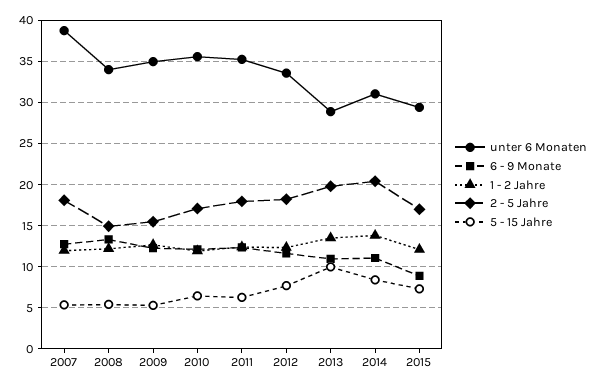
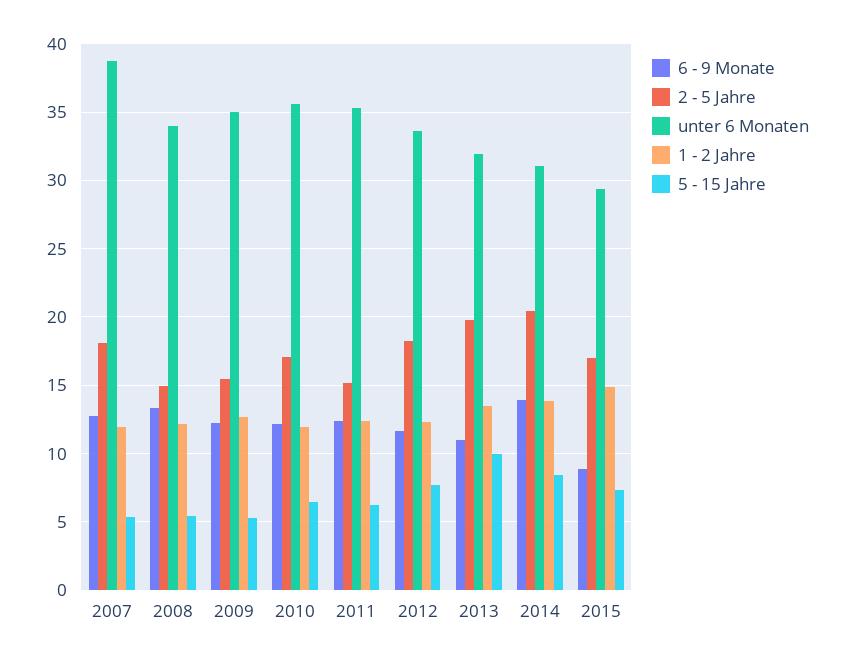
2 - 5 Jahre, 2011: 18 -> 15
unter 6 Monaten, 2013: 29 -> 32
6 - 9 Monate, 2014: 11 -> 14
1 - 2 Jahre, 2015: 12 -> 15

